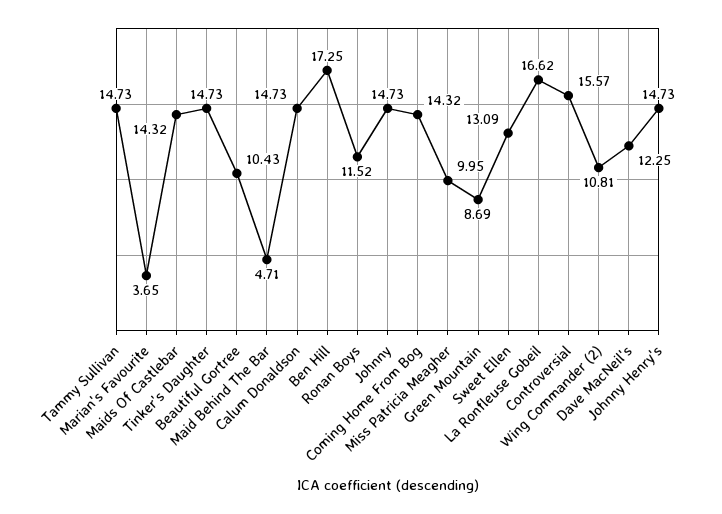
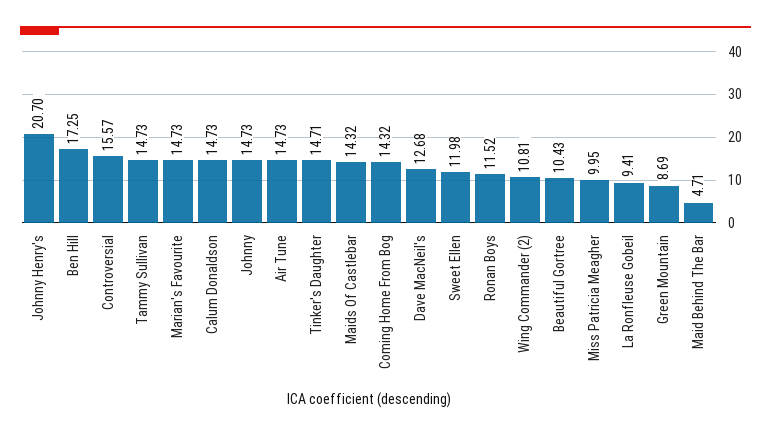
Marian's Favourite: 3.65 -> 14.73
Tinker's Daughter: 14.73 -> 14.71
Sweet Ellen: 13.09 -> 11.98
La Ronfleuse Gobeil: 16.62 -> 9.41
Dave MacNeil's: 12.25 -> 12.68
Johnny Henry's: 14.73 -> 20.7
Air Tune: none -> 14.73

